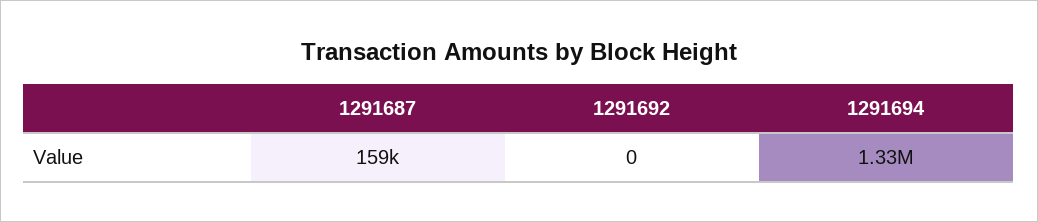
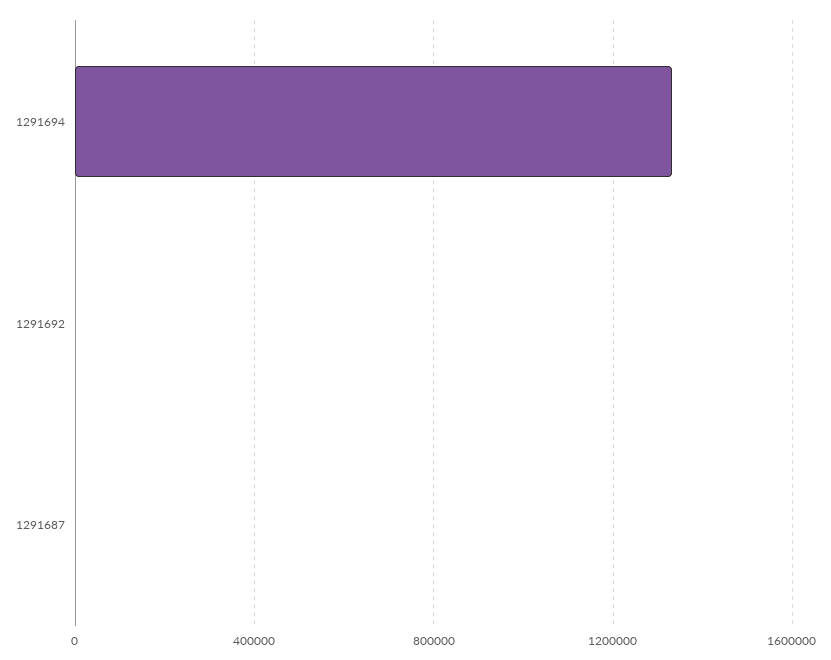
1291687: 159000 -> 0

